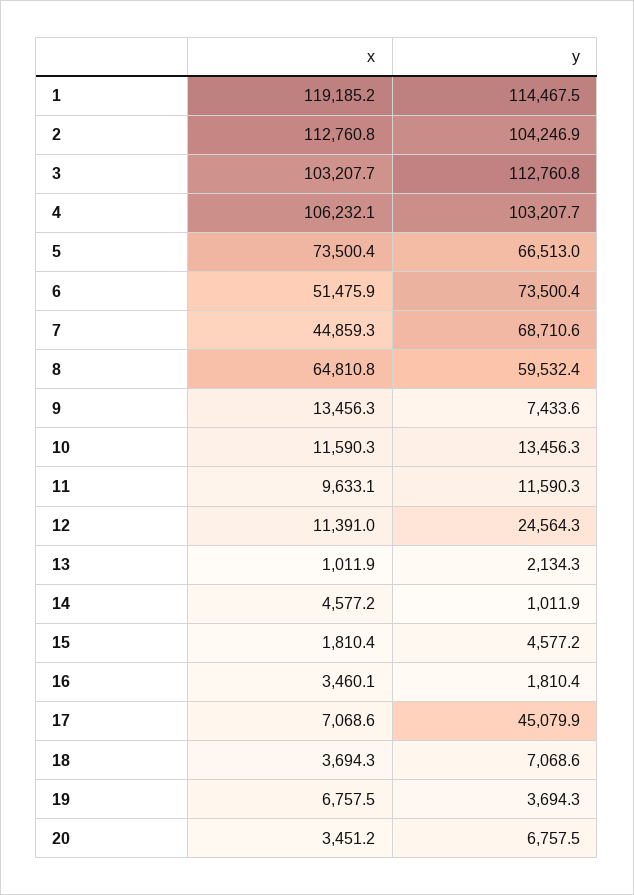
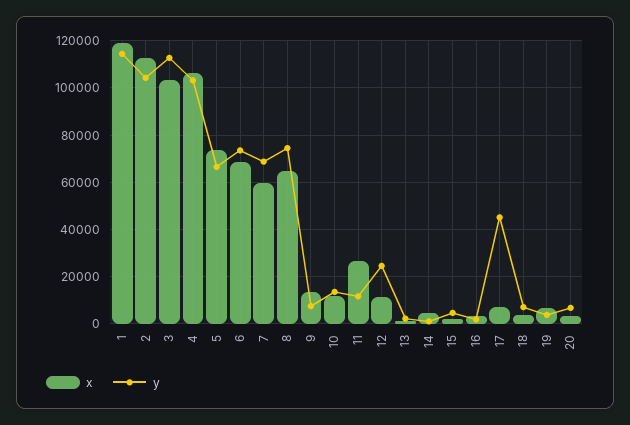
x, 6: 51475.9 -> 70000
x, 7: 44859.3 -> 60000
y, 8: 59532.4 -> 75000
x, 11: 9633.1 -> 25000

